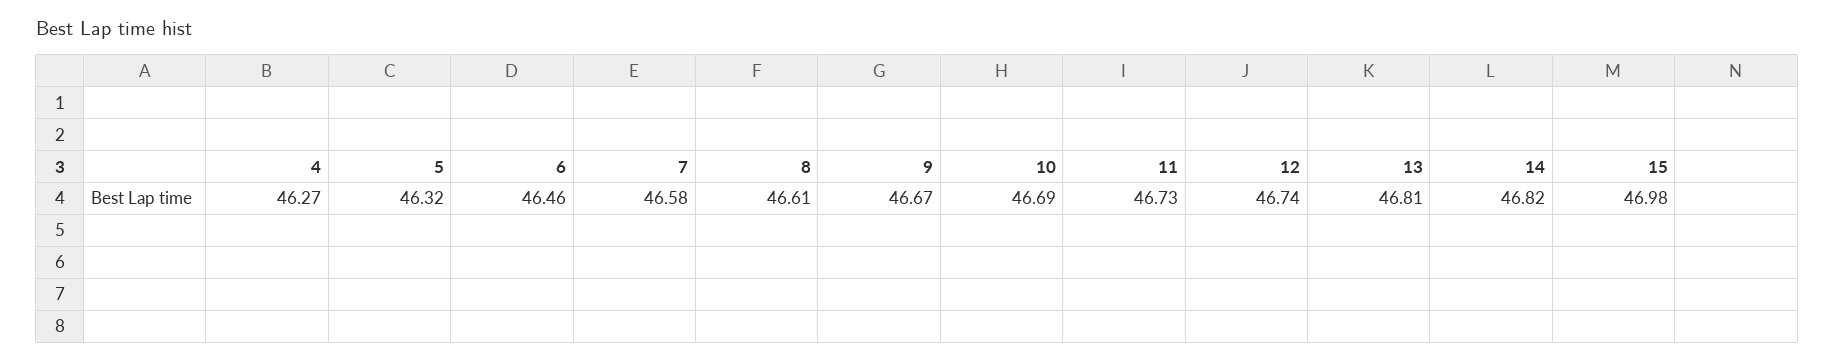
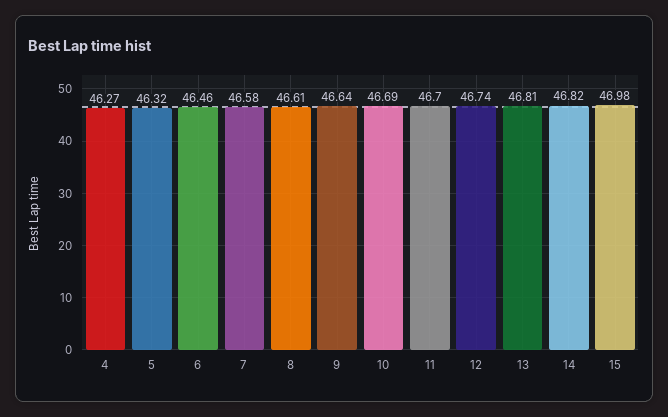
9: 46.67 -> 46.64
11: 46.73 -> 46.7

